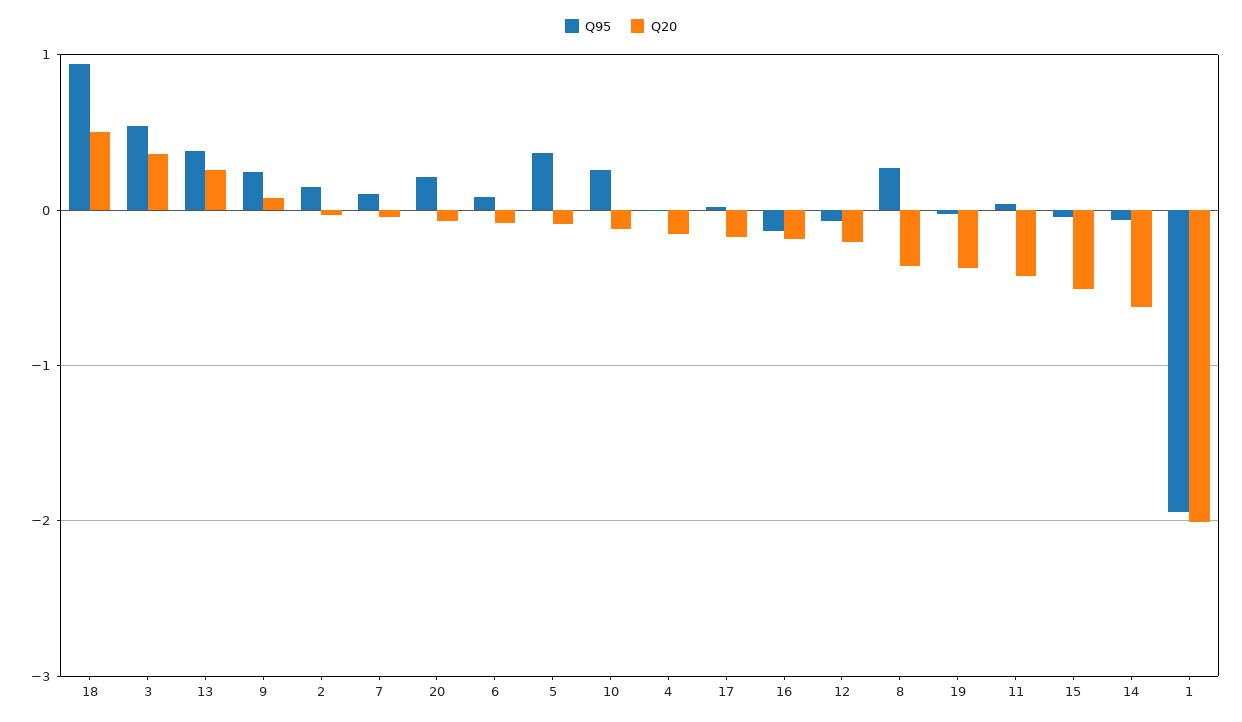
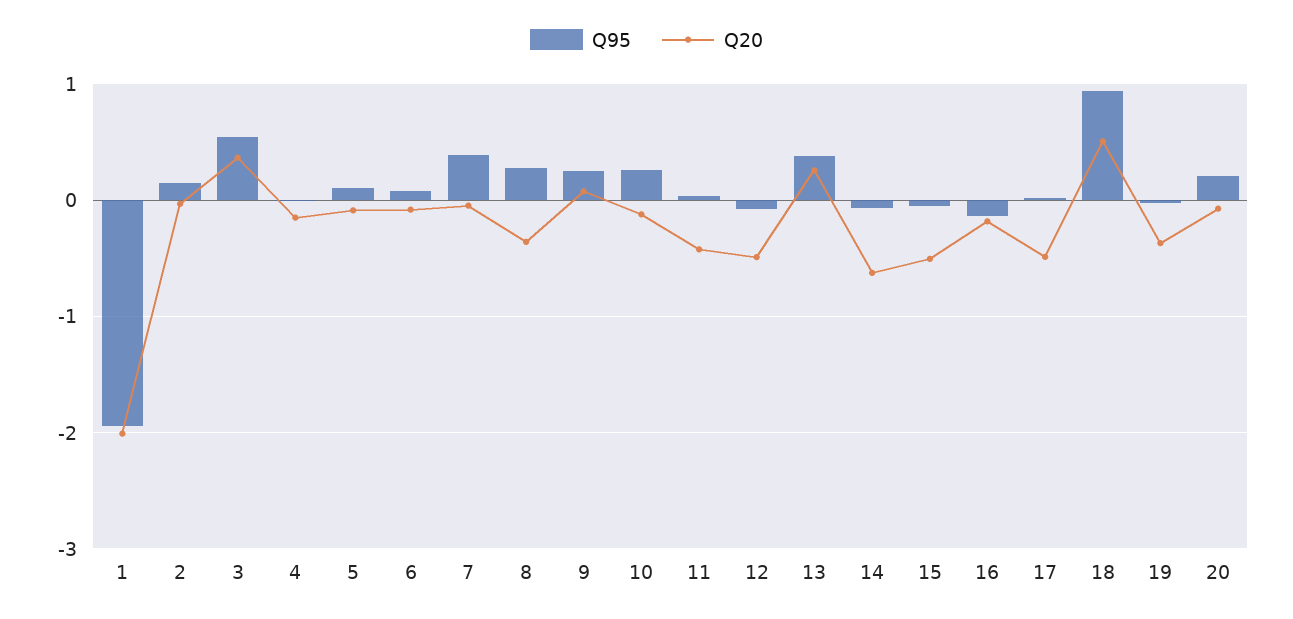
Q95, 7: 0.1 -> 0.4
Q95, 5: 0.4 -> 0.1
Q20, 17: -0.2 -> -0.5
Q20, 12: -0.2 -> -0.5

